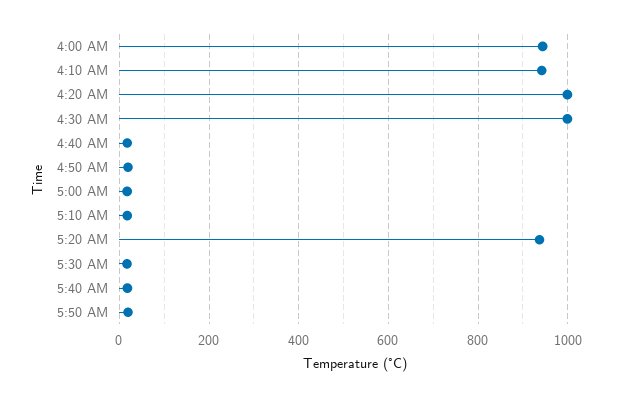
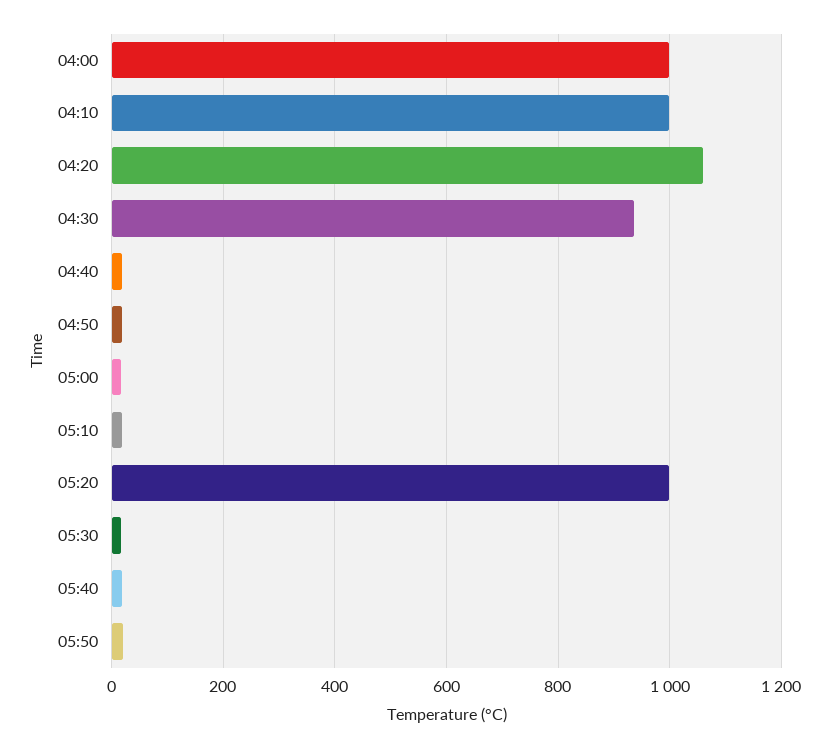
4:00 AM: 940 -> 1000
4:10 AM: 940 -> 1000
4:20 AM: 1000 -> 1060
4:30 AM: 1000 -> 940
5:20 AM: 940 -> 1000

